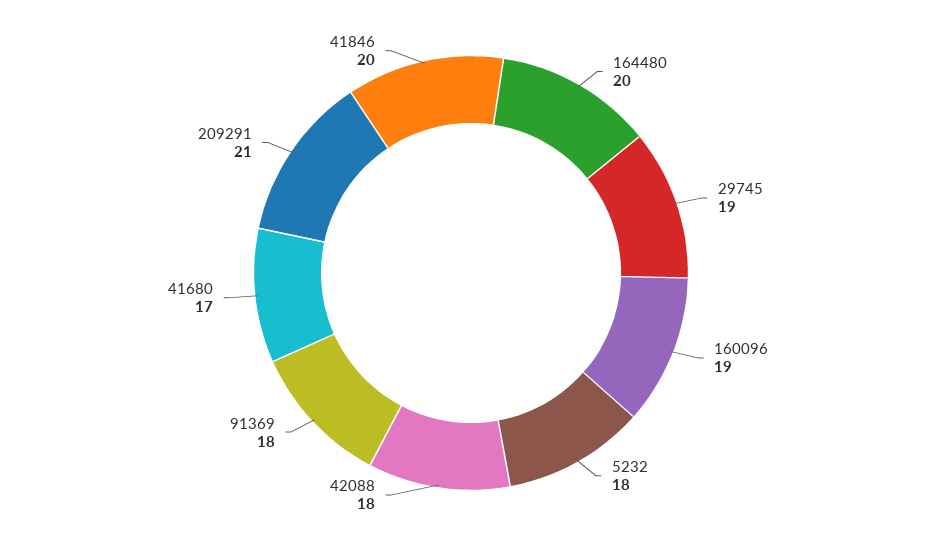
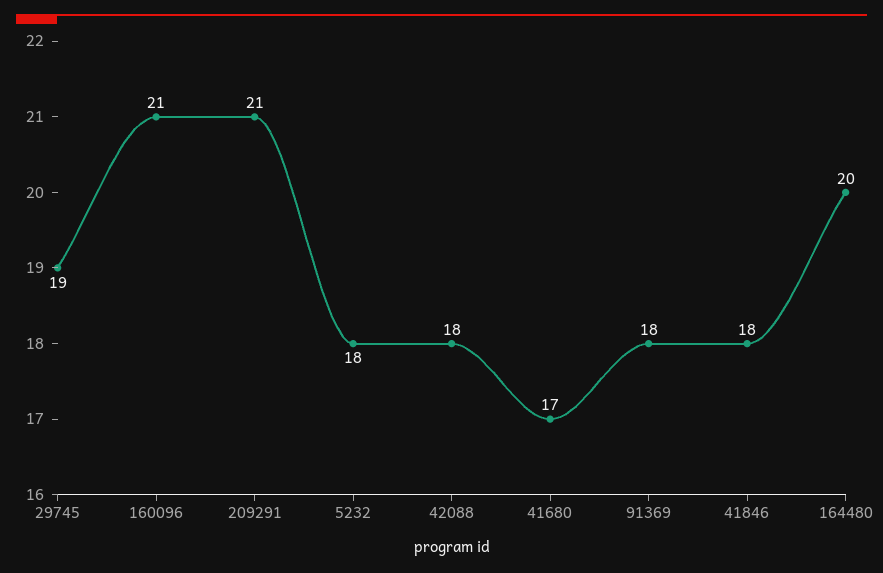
160096: 19 -> 21
41846: 20 -> 18

